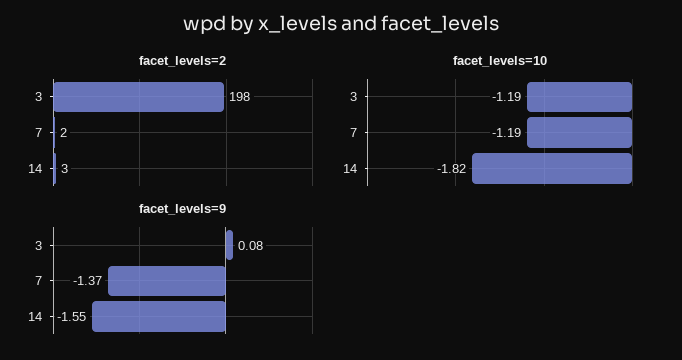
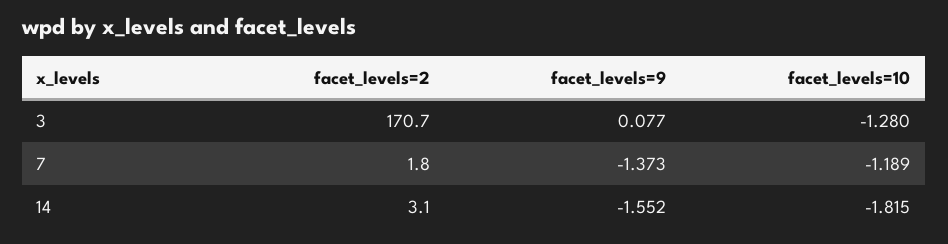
facet_levels=2, 3: 198 -> 170.7
facet_levels=10, 3: -1.19 -> -1.28

